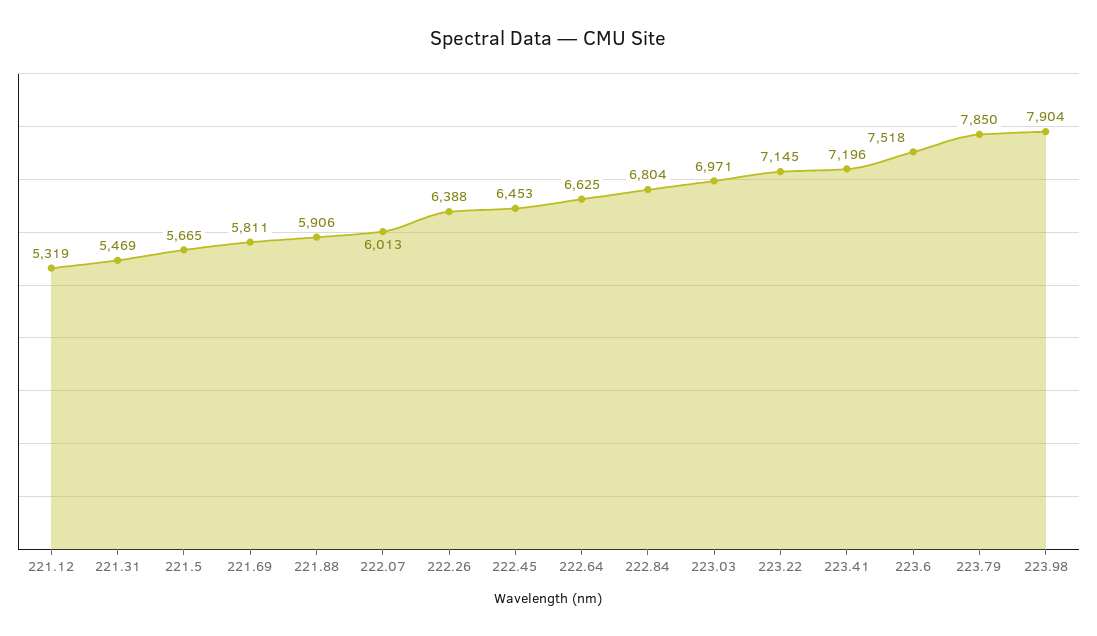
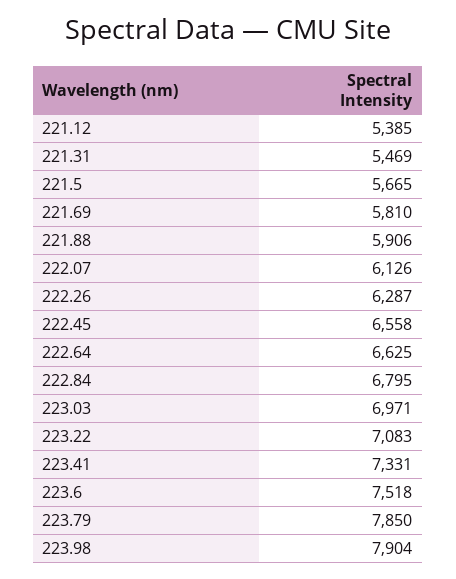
221.12: 5319 -> 5385
221.69: 5811 -> 5810
222.07: 6013 -> 6126
222.26: 6388 -> 6287
222.45: 6453 -> 6558
222.84: 6804 -> 6795
223.22: 7145 -> 7083
223.41: 7196 -> 7331

